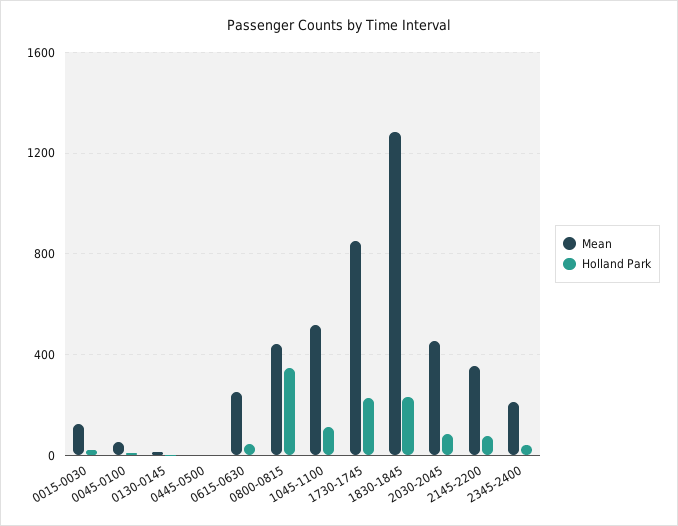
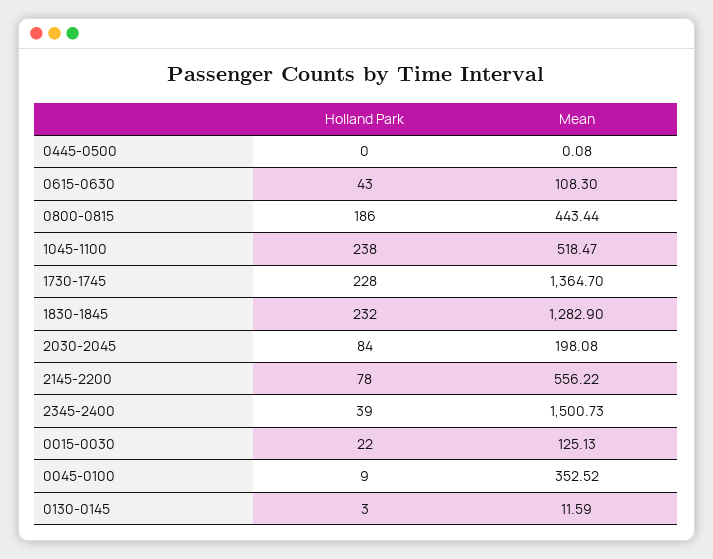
Mean, 0045-0100: 50 -> 352.52
Mean, 0615-0630: 250 -> 108.3
Holland Park, 0800-0815: 350 -> 186
Holland Park, 1045-1100: 100 -> 238
Mean, 1730-1745: 850 -> 1364.7
Mean, 2030-2045: 450 -> 198.08
Mean, 2145-2200: 350 -> 556.22
Mean, 2345-2400: 200 -> 1500.73

